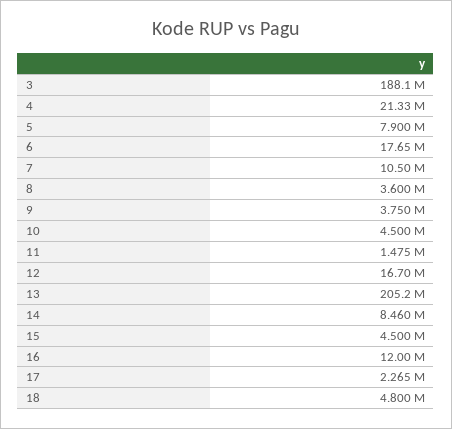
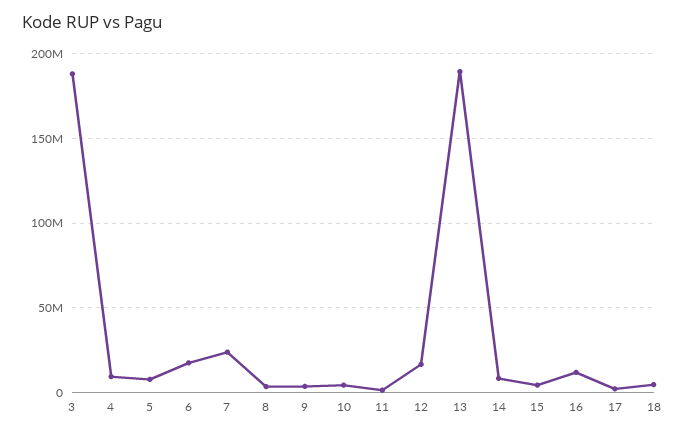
4: 21330000 -> 10000000
7: 10500000 -> 25000000
13: 205200000 -> 190000000

